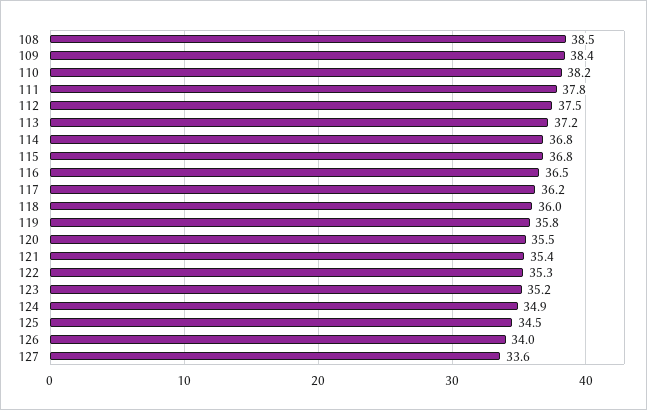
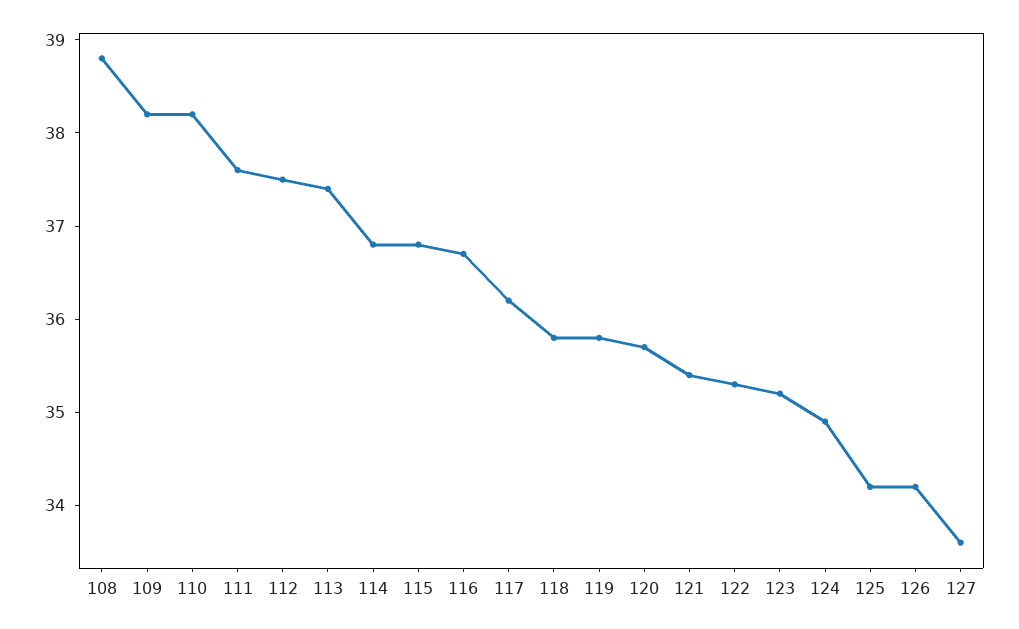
108: 38.5 -> 38.8
109: 38.4 -> 38.2
111: 37.8 -> 37.6
113: 37.2 -> 37.4
116: 36.5 -> 36.7
118: 36 -> 35.8
120: 35.5 -> 35.7
125: 34.5 -> 34.2
126: 34 -> 34.2

